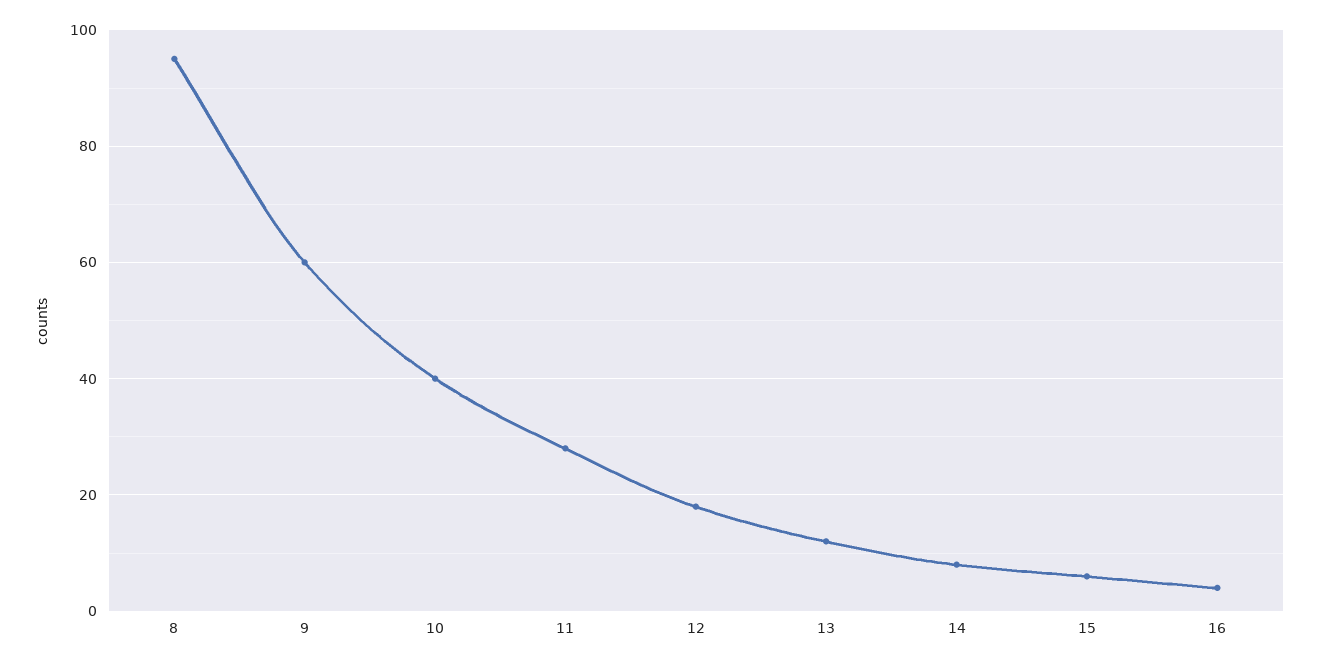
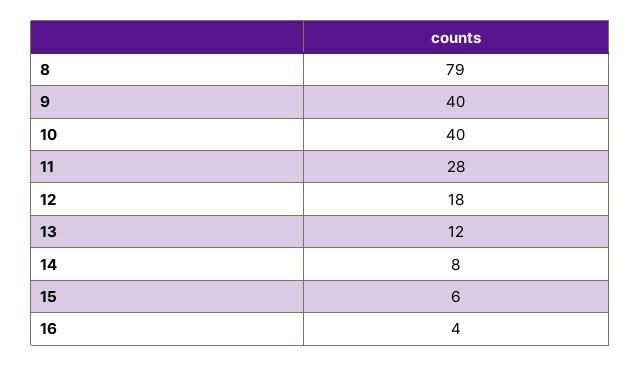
8: 95 -> 79
9: 60 -> 40

